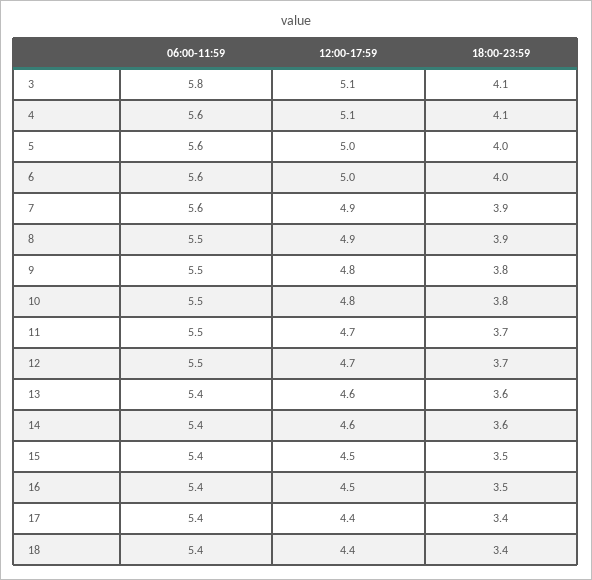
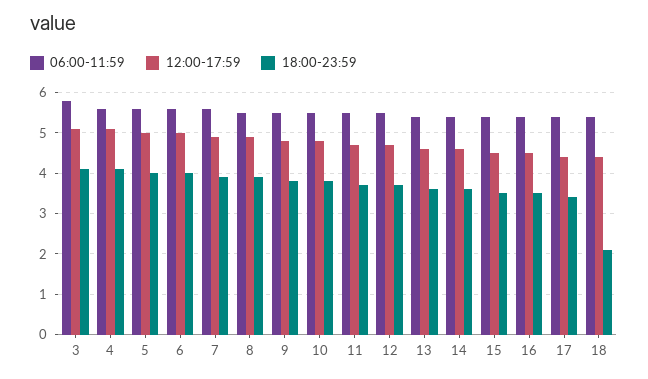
18:00-23:59, 18: 3.4 -> 2

